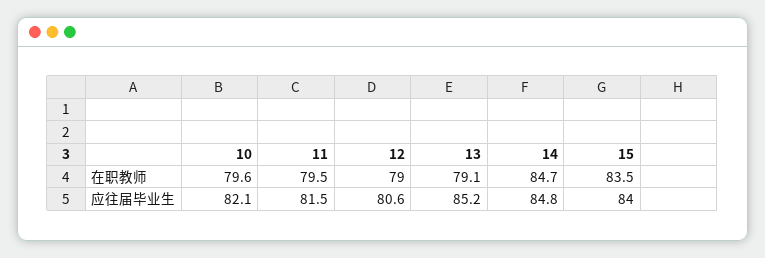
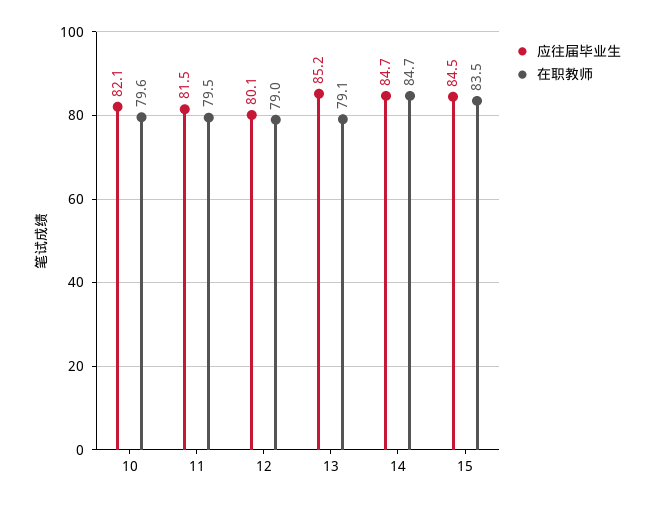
应往届毕业生, 12: 80.6 -> 80.1
应往届毕业生, 14: 84.8 -> 84.7
应往届毕业生, 15: 84 -> 84.5

